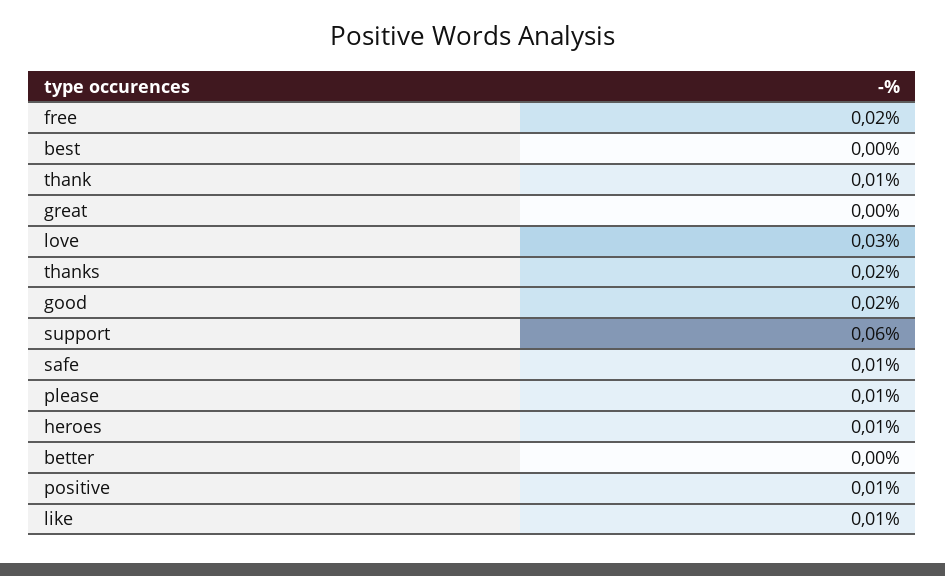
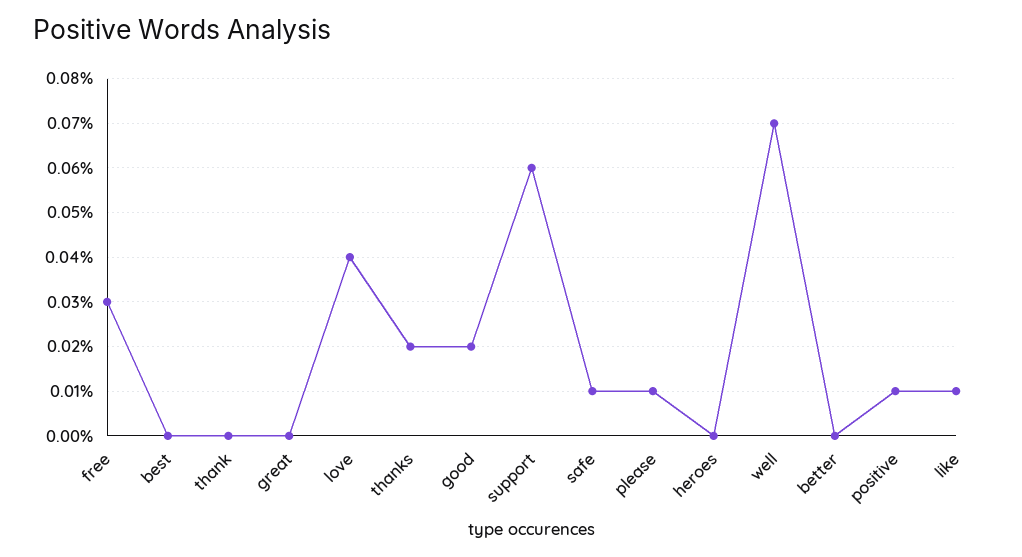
free: 0.02 -> 0.03
thank: 0.01 -> 0
love: 0.03 -> 0.04
heroes: 0.01 -> 0
well: none -> 0.07

